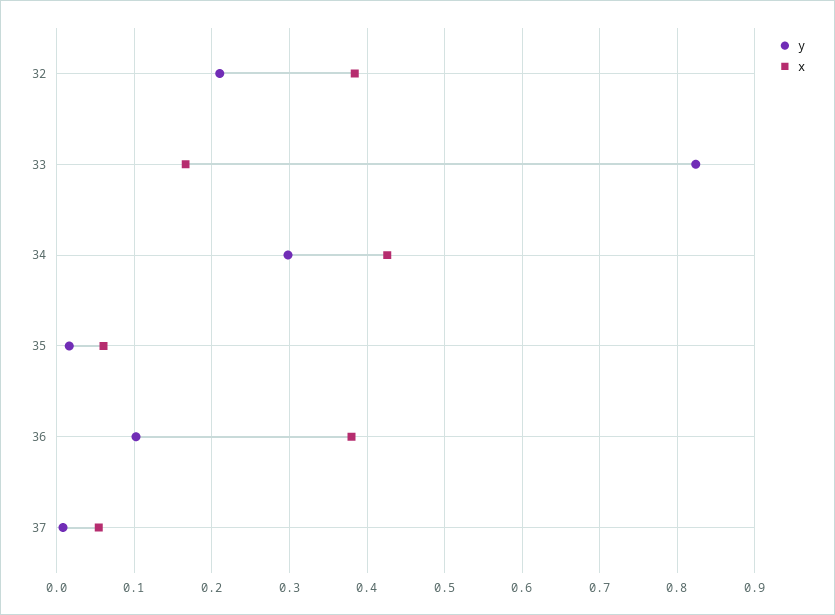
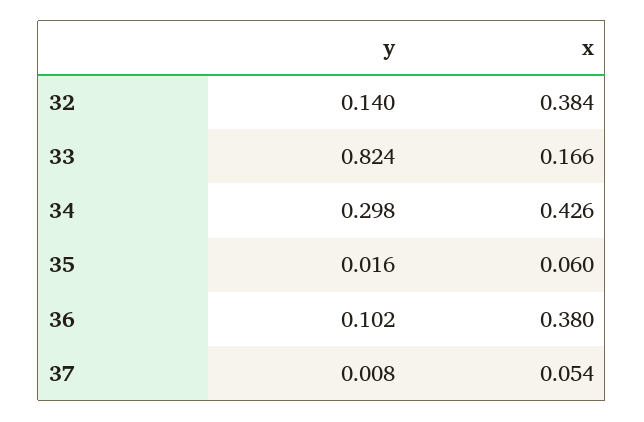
y, 32: 0.21 -> 0.14

